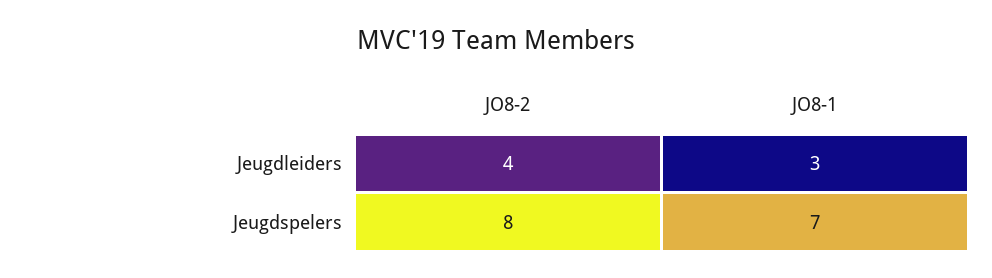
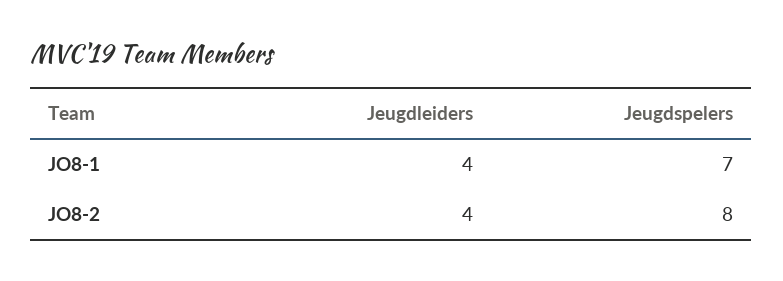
JO8-1, Jeugdleiders: 3 -> 4

